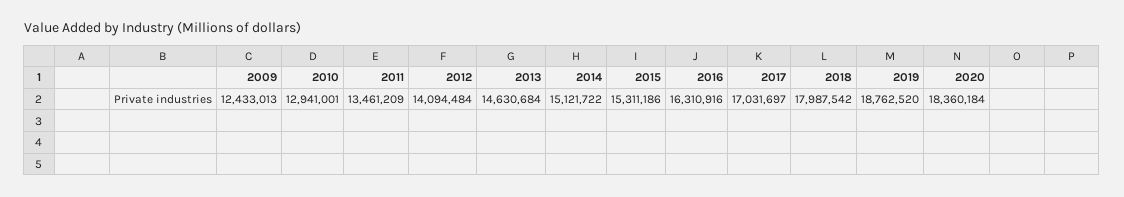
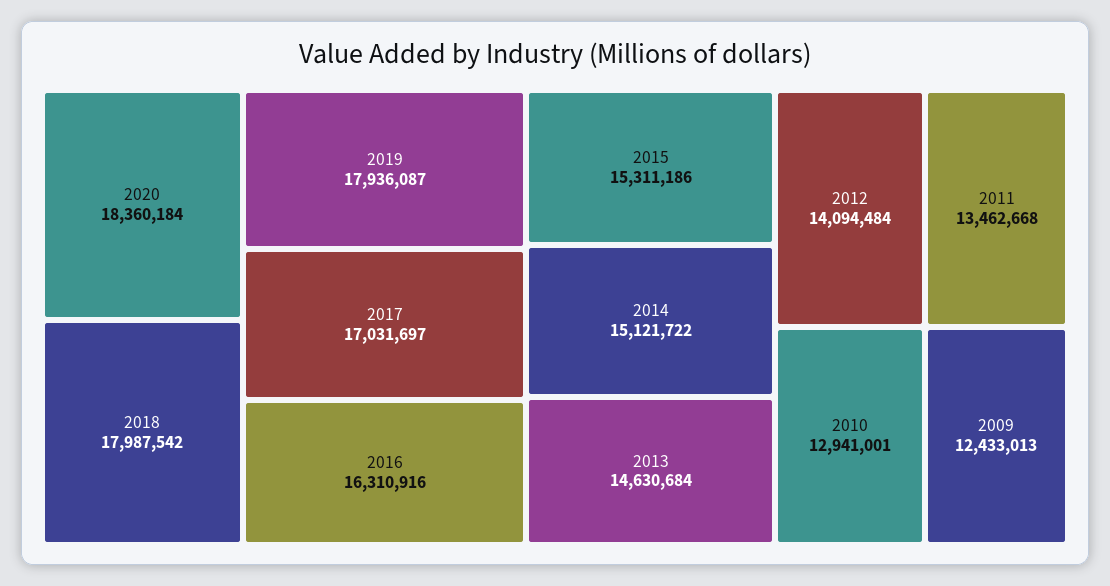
2011: 13461209 -> 13462668
2019: 18762520 -> 17936087

